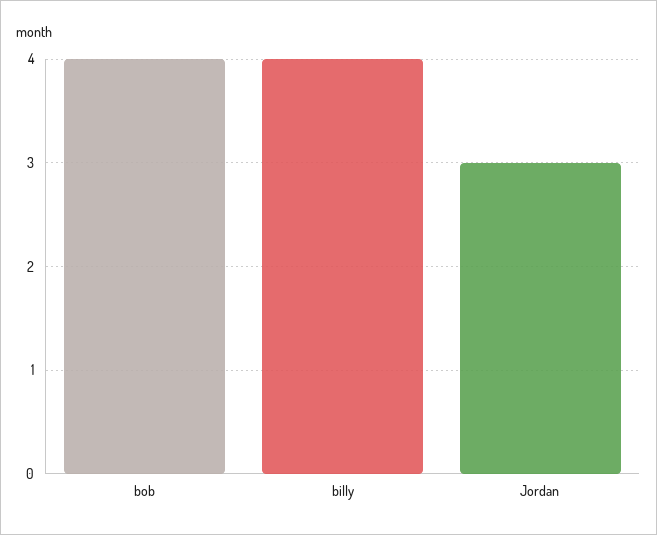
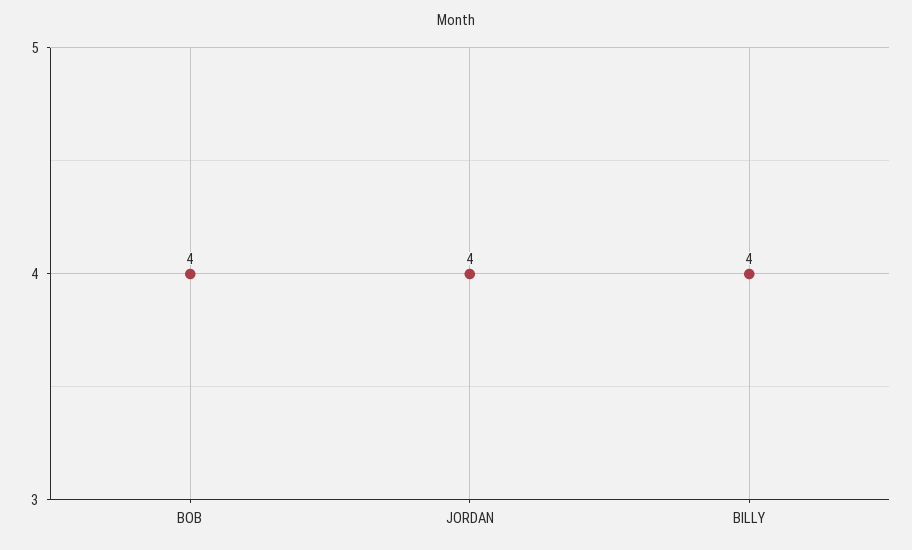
Jordan: 3 -> 4

